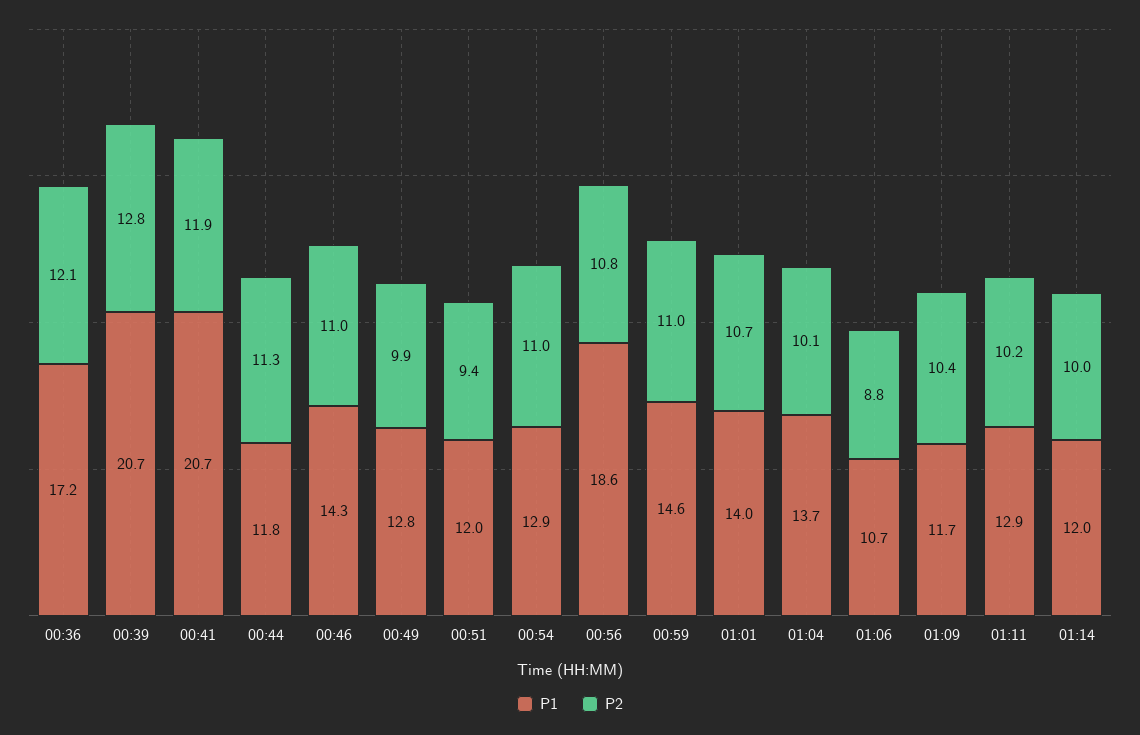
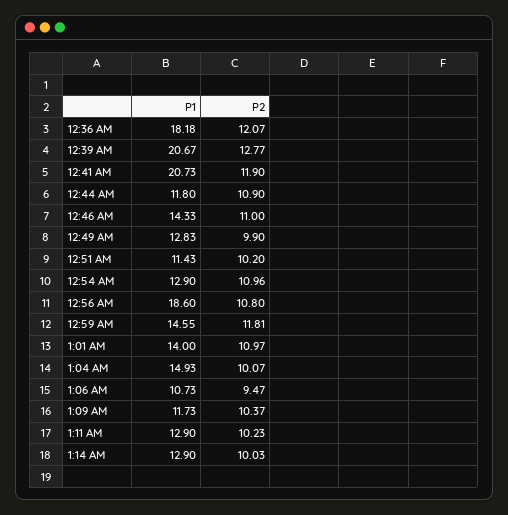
P1, 00:36: 17.2 -> 18.18
P2, 00:44: 11.3 -> 10.9
P1, 00:51: 12 -> 11.43
P2, 00:51: 9.4 -> 10.2
P2, 00:59: 11 -> 11.81
P2, 01:01: 10.7 -> 10.97
P1, 01:04: 13.7 -> 14.93
P2, 01:06: 8.8 -> 9.47
P1, 01:14: 12 -> 12.9

